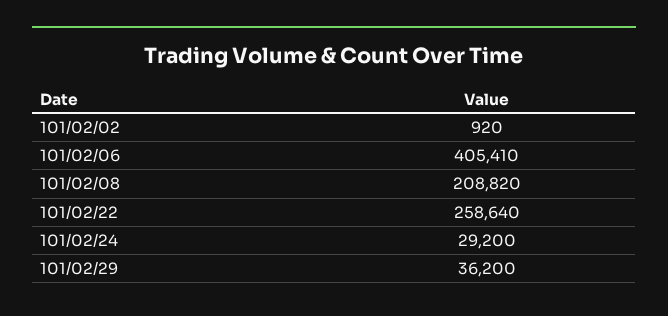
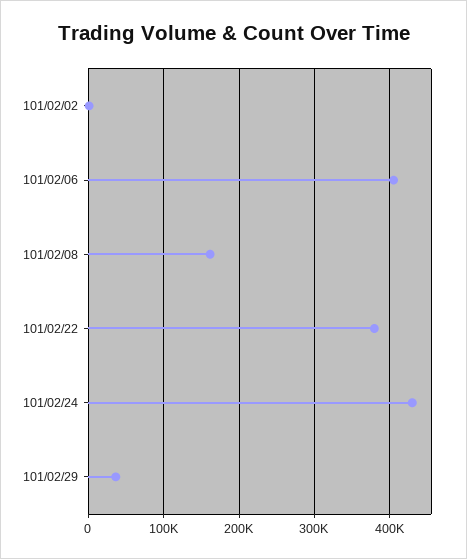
101/02/08: 208820 -> 160000
101/02/22: 258640 -> 380000
101/02/24: 29200 -> 430000

